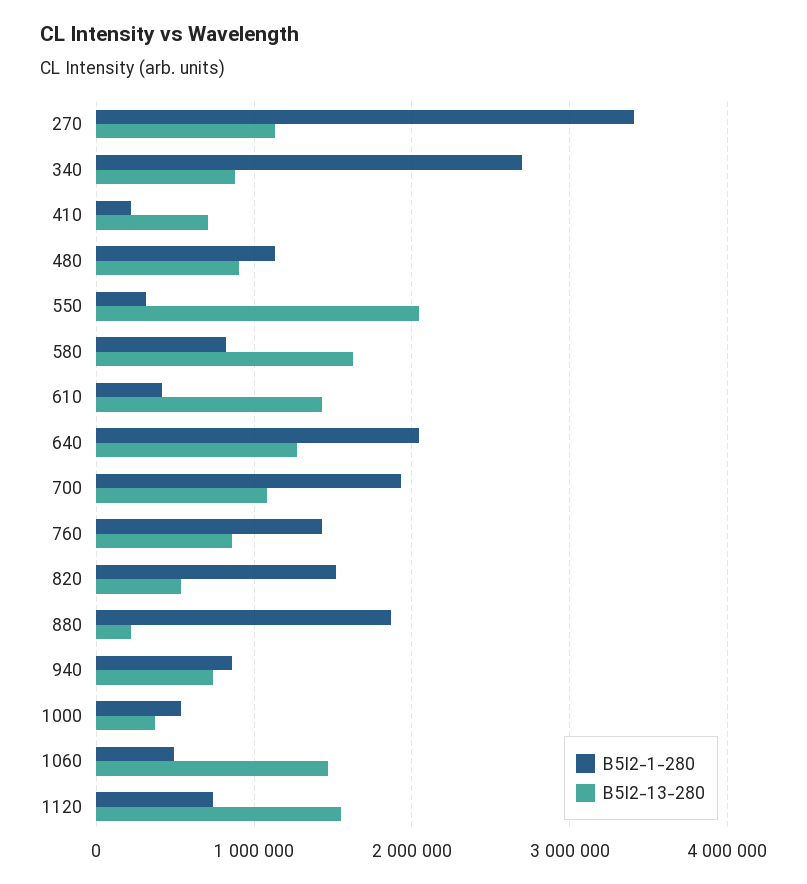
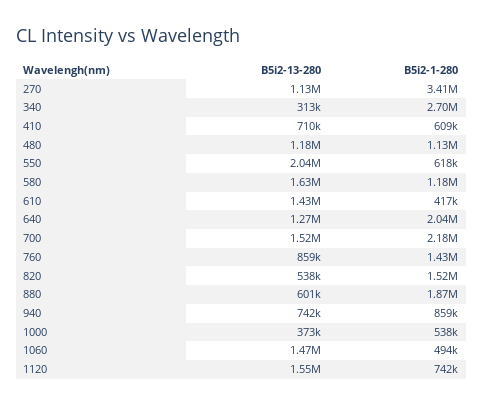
B5I2-13-280, 340: 900000 -> 313000
B5I2-1-280, 410: 200000 -> 609000
B5I2-13-280, 480: 900000 -> 1180000
B5I2-1-280, 550: 300000 -> 618000
B5I2-1-280, 580: 800000 -> 1180000
B5I2-1-280, 700: 1900000 -> 2180000
B5I2-13-280, 700: 1100000 -> 1520000
B5I2-13-280, 880: 200000 -> 601000

